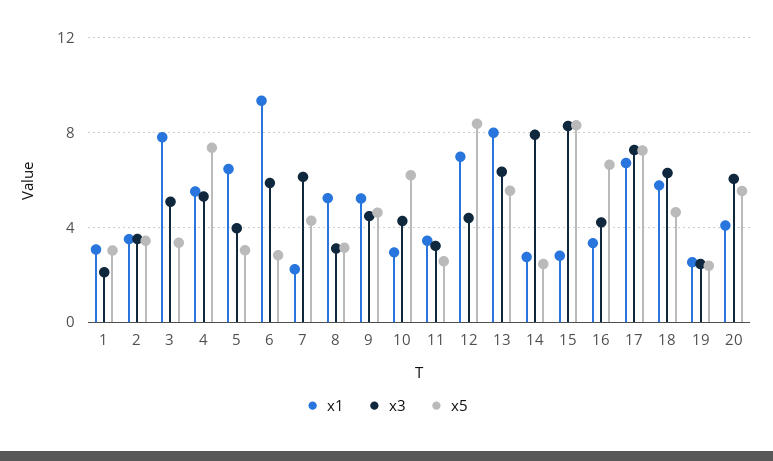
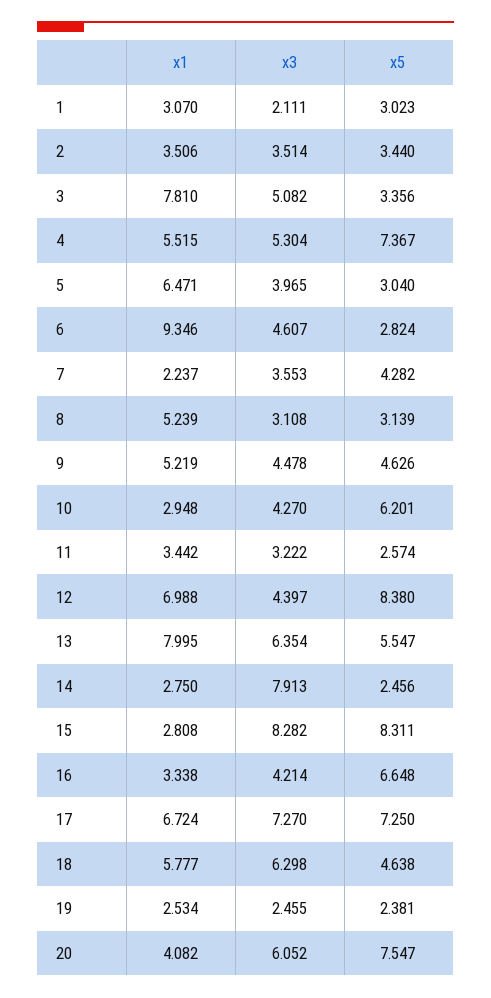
x3, 6: 6 -> 4.607
x3, 7: 6 -> 3.553
x5, 20: 5.5 -> 7.547

